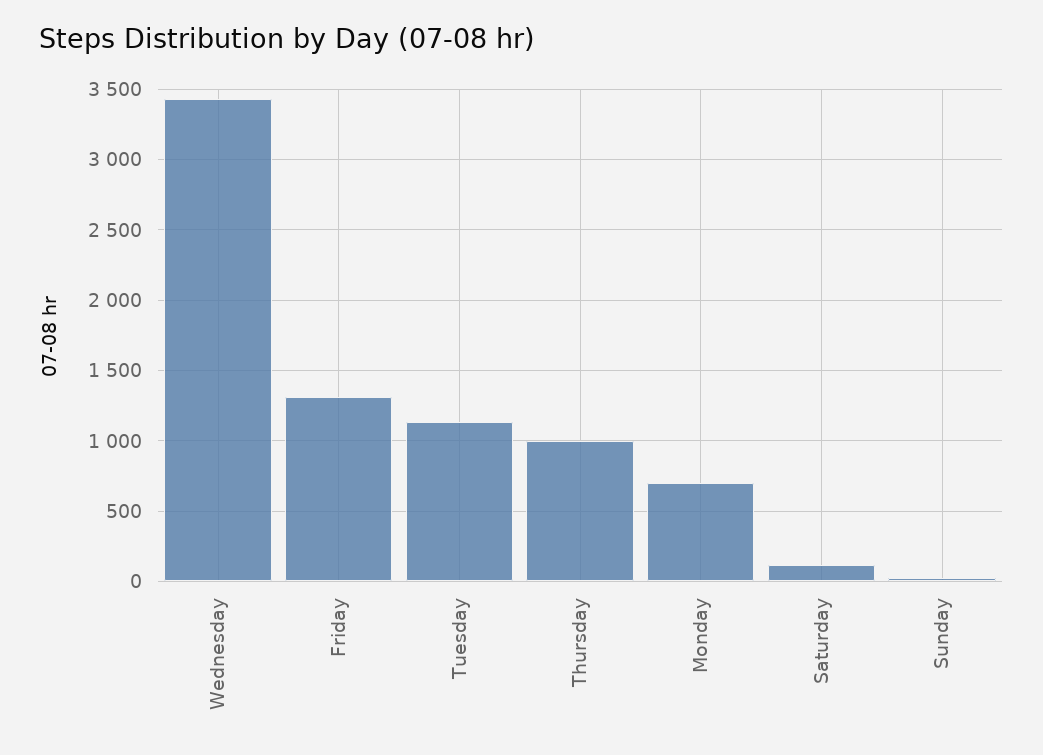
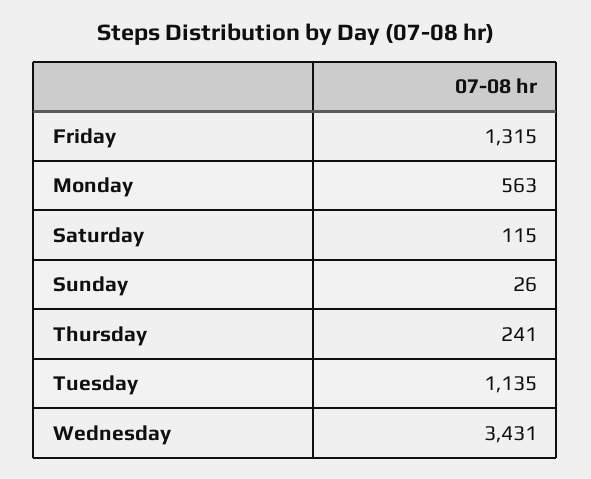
Thursday: 1000 -> 241
Monday: 700 -> 563

